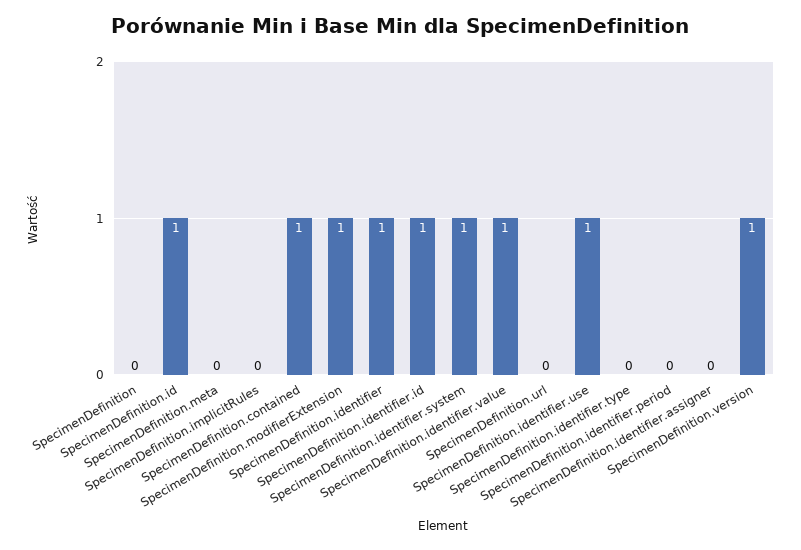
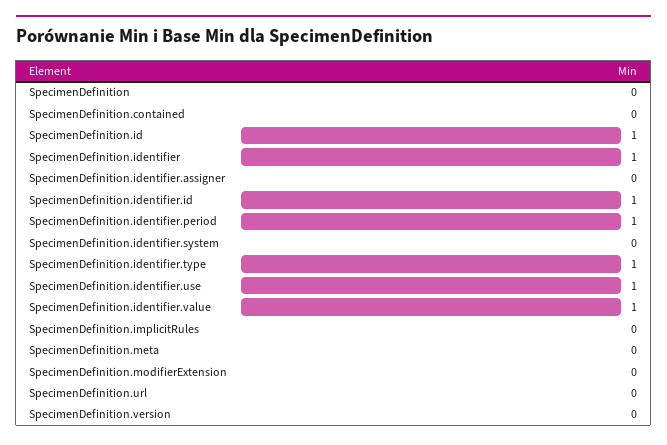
SpecimenDefinition.contained: 1 -> 0
SpecimenDefinition.modifierExtension: 1 -> 0
SpecimenDefinition.identifier.system: 1 -> 0
SpecimenDefinition.identifier.type: 0 -> 1
SpecimenDefinition.identifier.period: 0 -> 1
SpecimenDefinition.version: 1 -> 0

